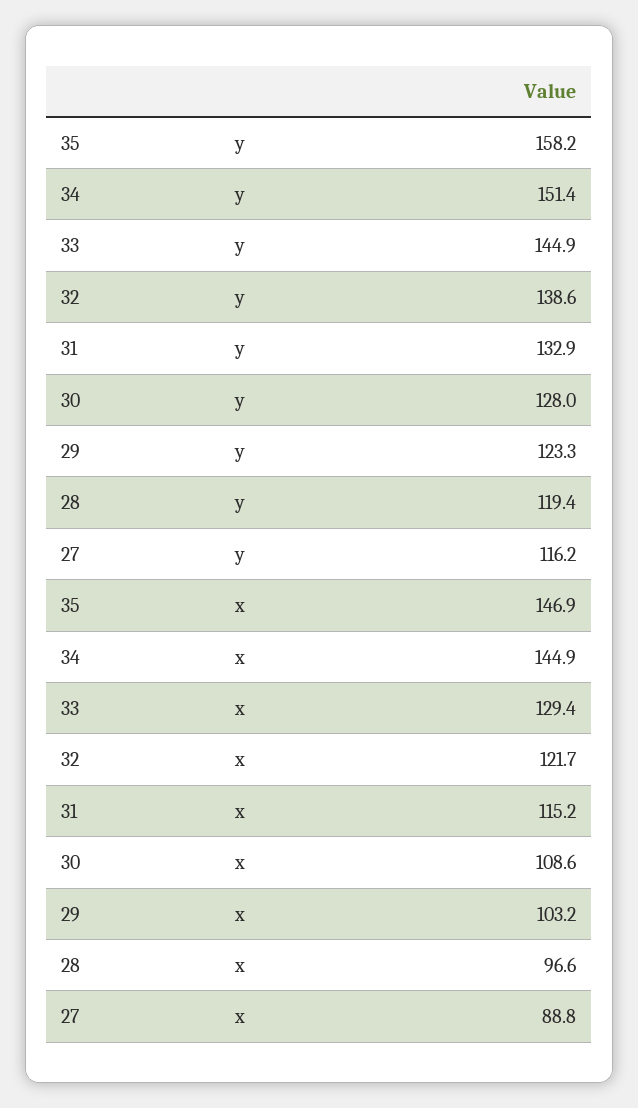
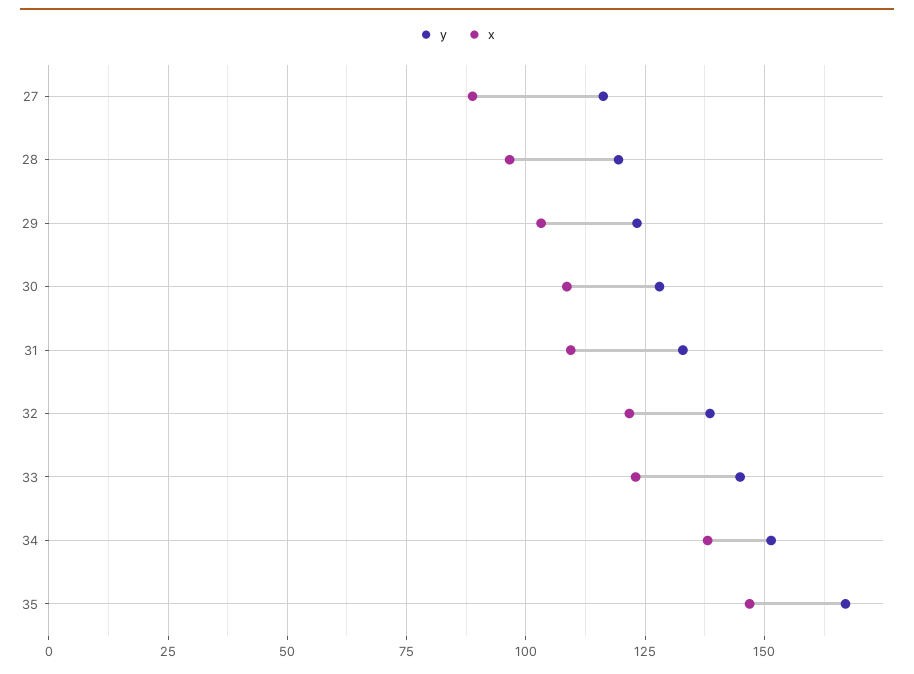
y, 35: 158.2 -> 167.5
x, 34: 144.9 -> 137.5
x, 33: 129.4 -> 122.5
x, 31: 115.2 -> 110

